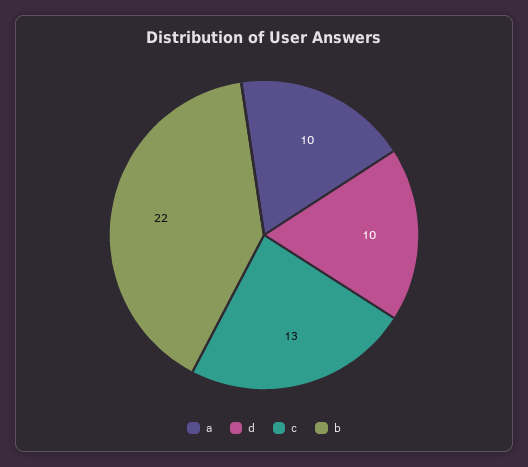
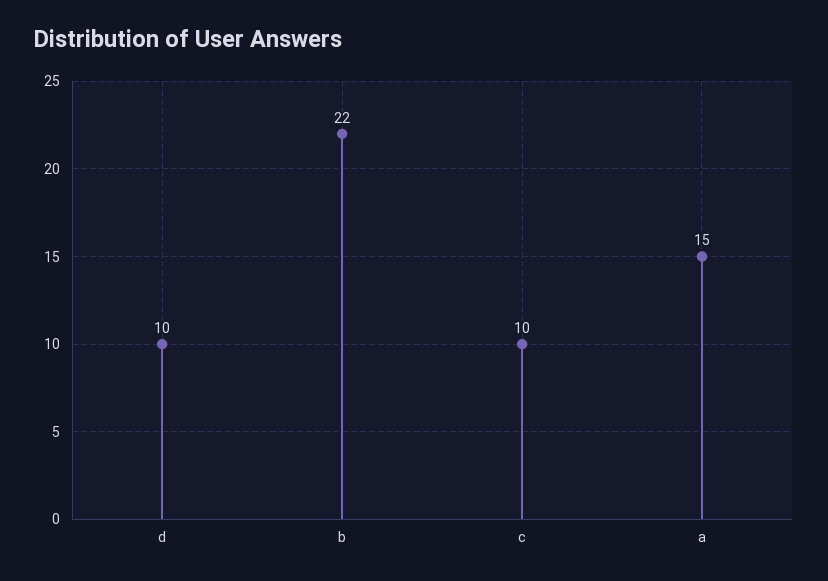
a: 10 -> 15
c: 13 -> 10

